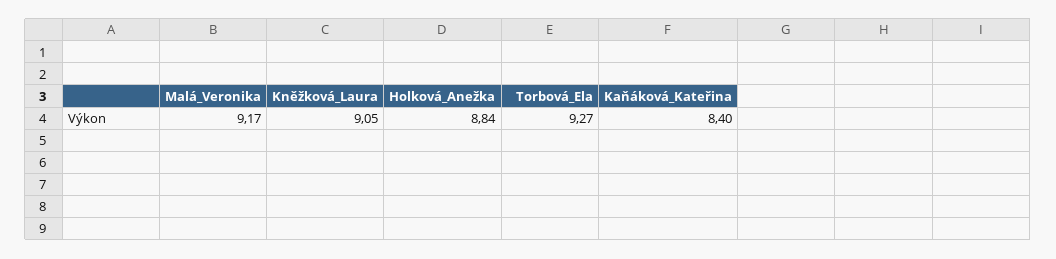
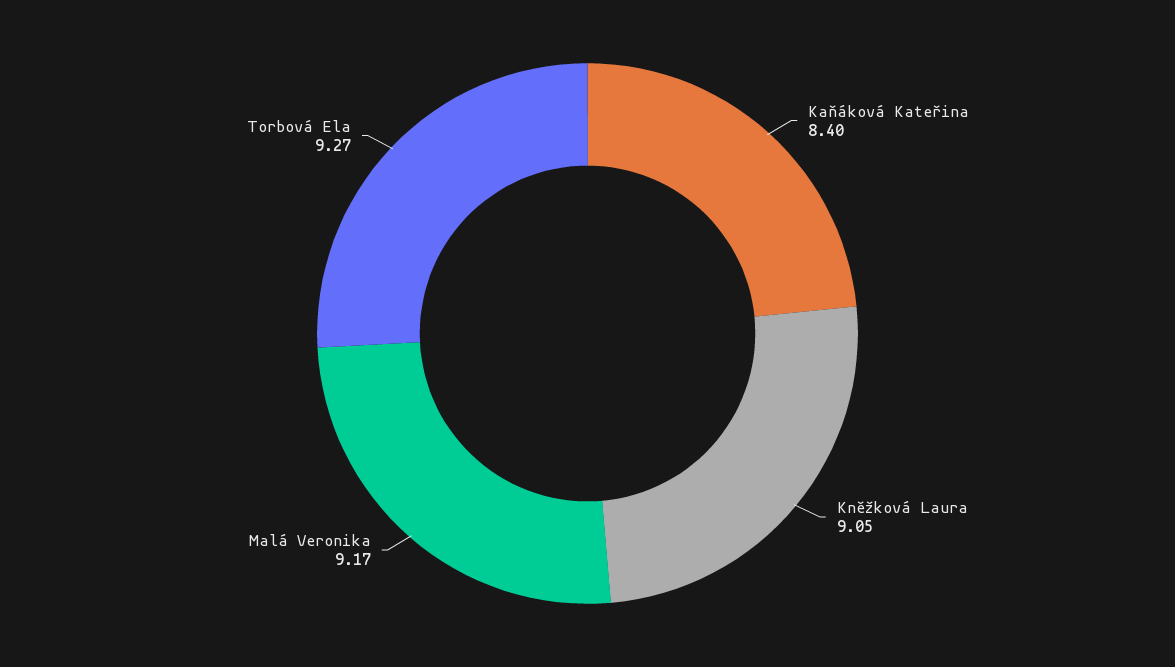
Holková_Anežka: 8.84 -> none

